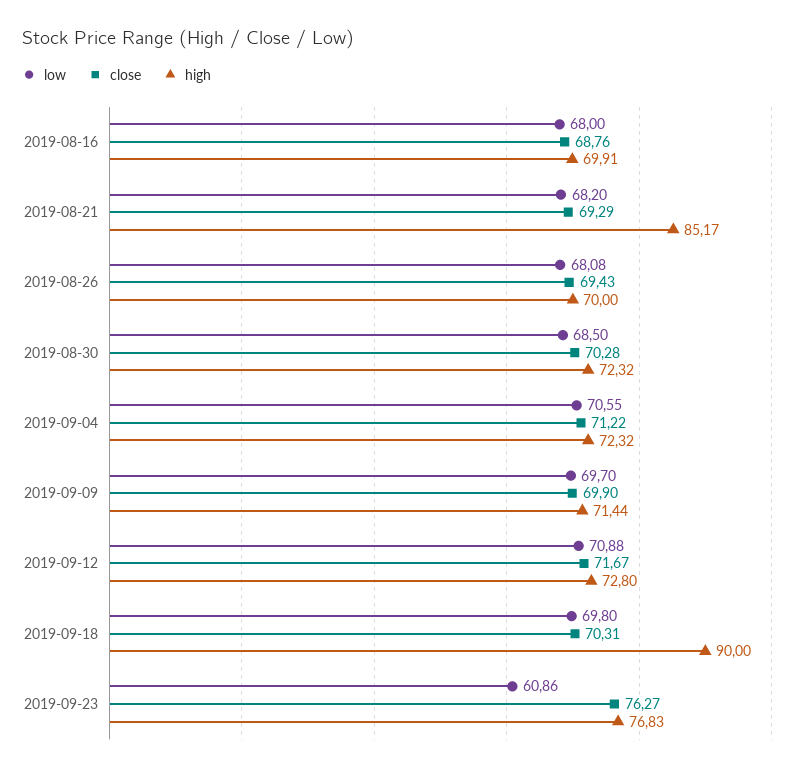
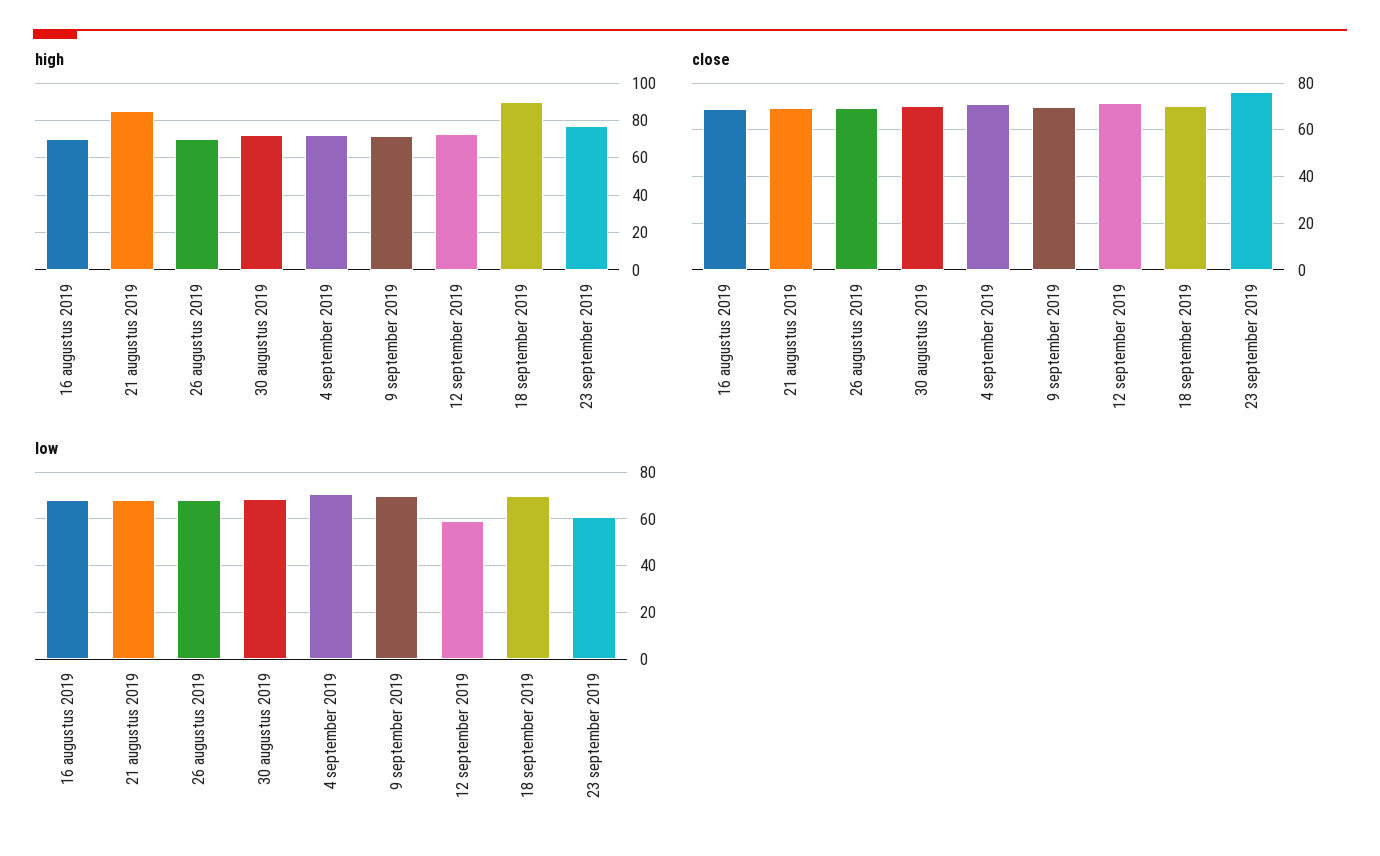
low, 2019-09-12: 70.88 -> 60

